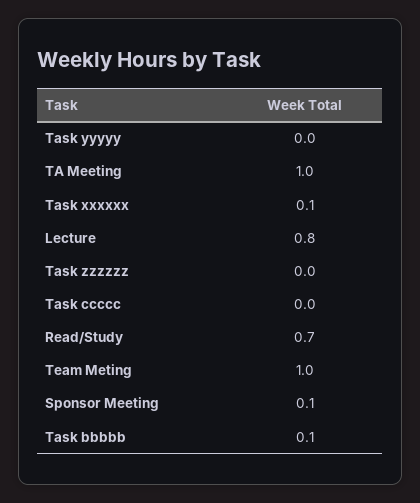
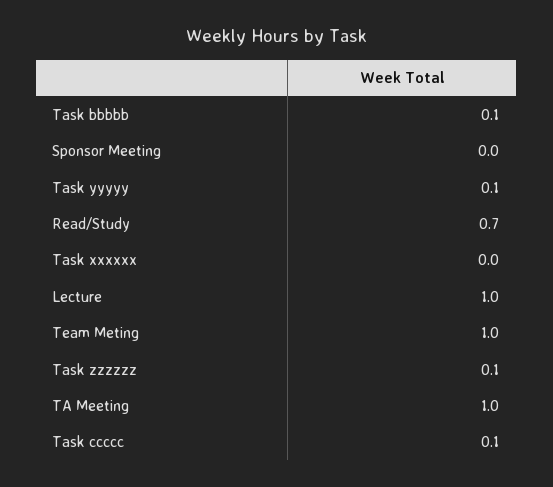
Task yyyyy: 0 -> 0.1
Task xxxxxx: 0.1 -> 0
Lecture: 0.8 -> 1
Task zzzzzz: 0 -> 0.1
Task ccccc: 0 -> 0.1
Sponsor Meeting: 0.1 -> 0

